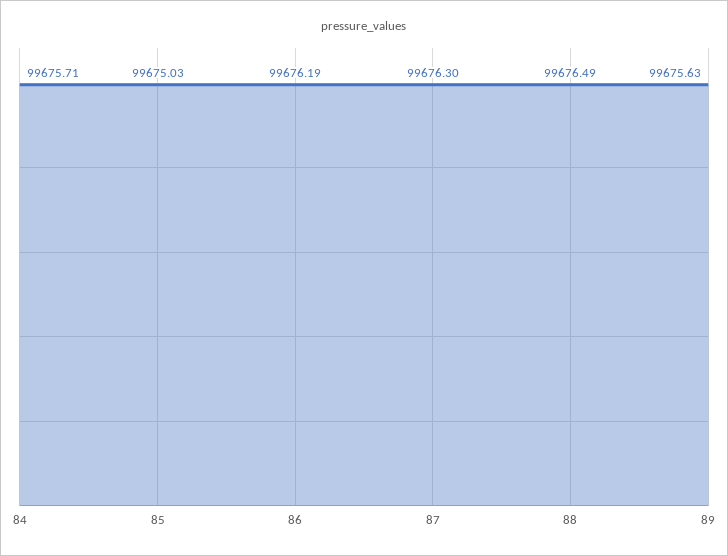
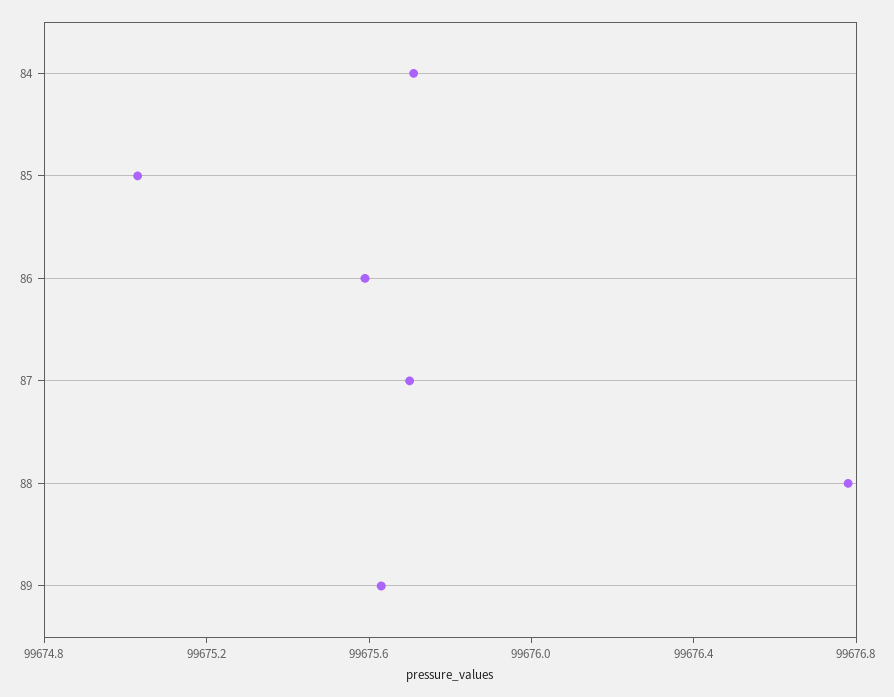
86: 99676.19 -> 99675.6
87: 99676.3 -> 99675.7
88: 99676.49 -> 99676.8

